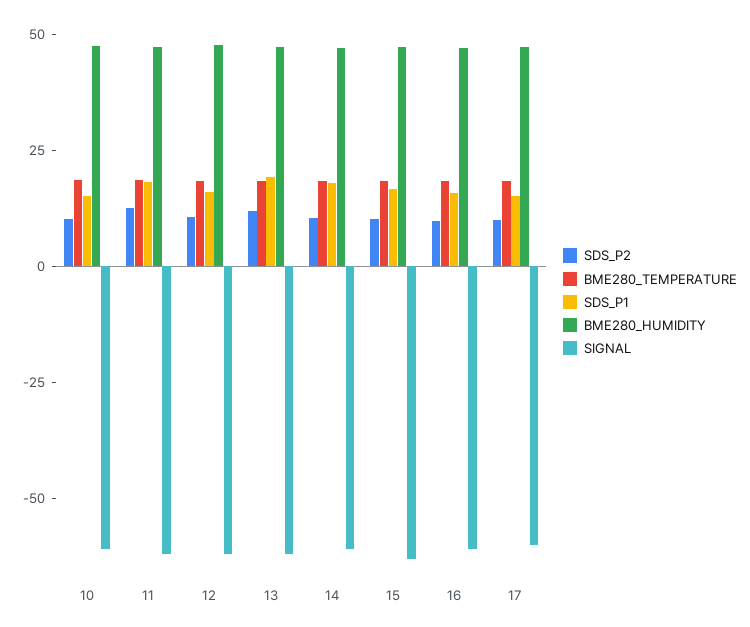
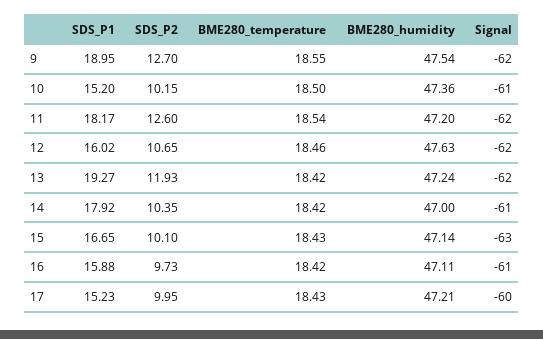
SDS_P1, 9: none -> 18.95
SDS_P2, 9: none -> 12.7
BME280_TEMPERATURE, 9: none -> 18.55
BME280_HUMIDITY, 9: none -> 47.54
SIGNAL, 9: none -> -62

